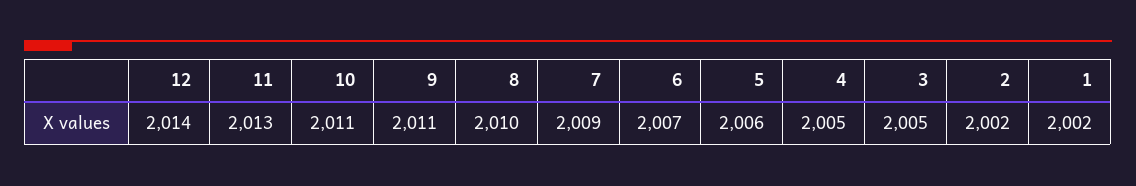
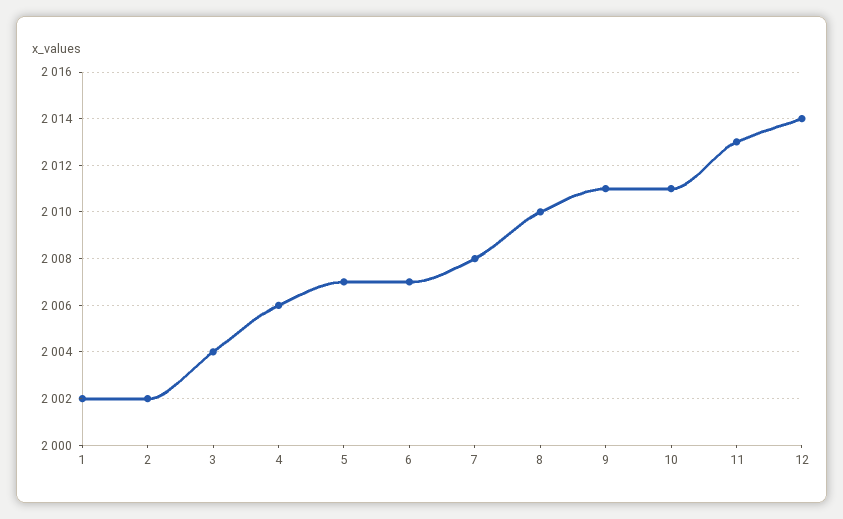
7: 2009 -> 2008
5: 2006 -> 2007
4: 2005 -> 2006
3: 2005 -> 2004

